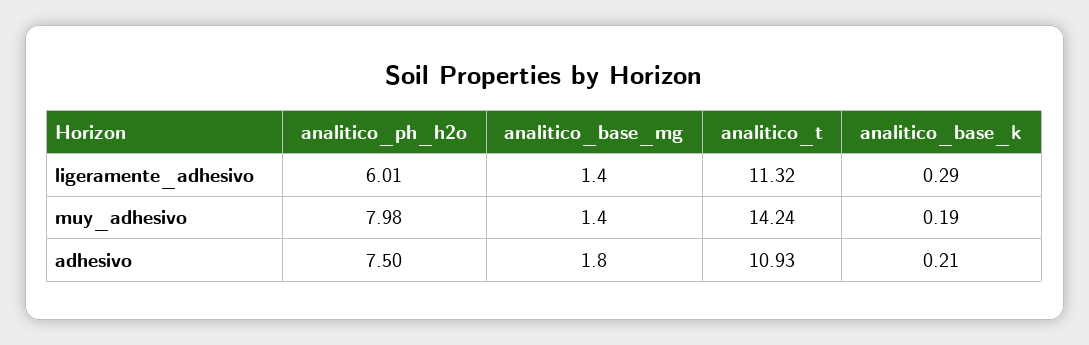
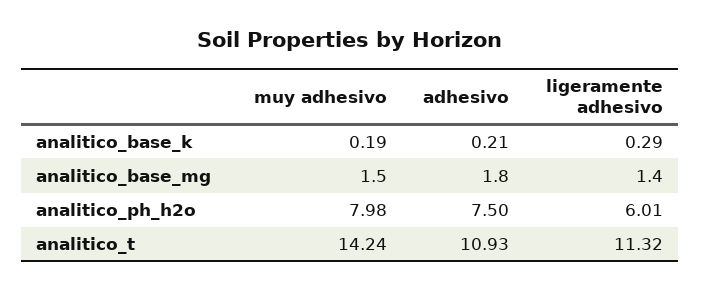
analitico_base_mg, muy_adhesivo: 1.4 -> 1.5

